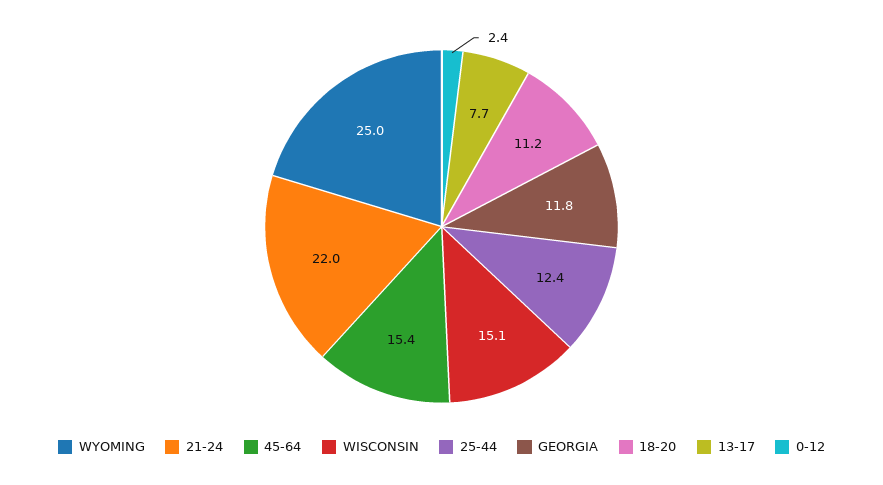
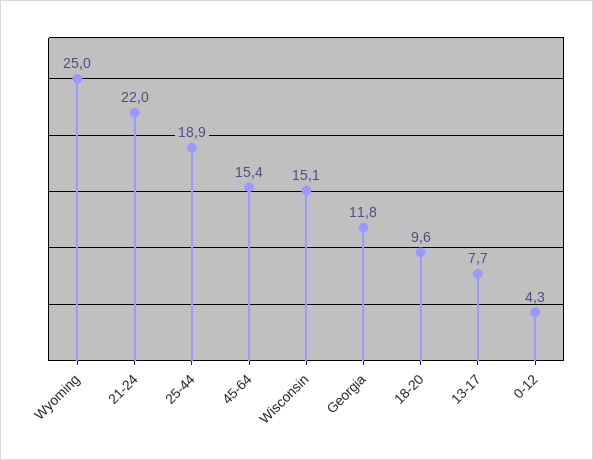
25-44: 12.4 -> 18.9
18-20: 11.2 -> 9.6
0-12: 2.4 -> 4.3

